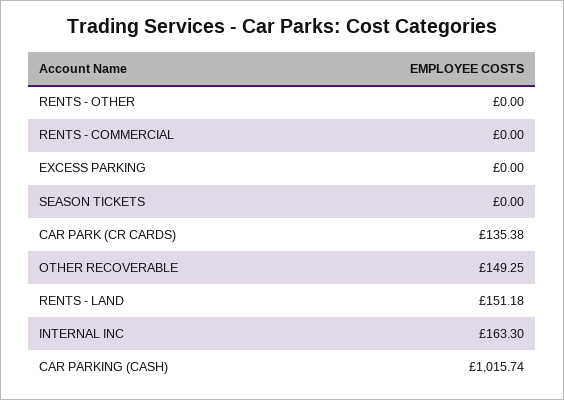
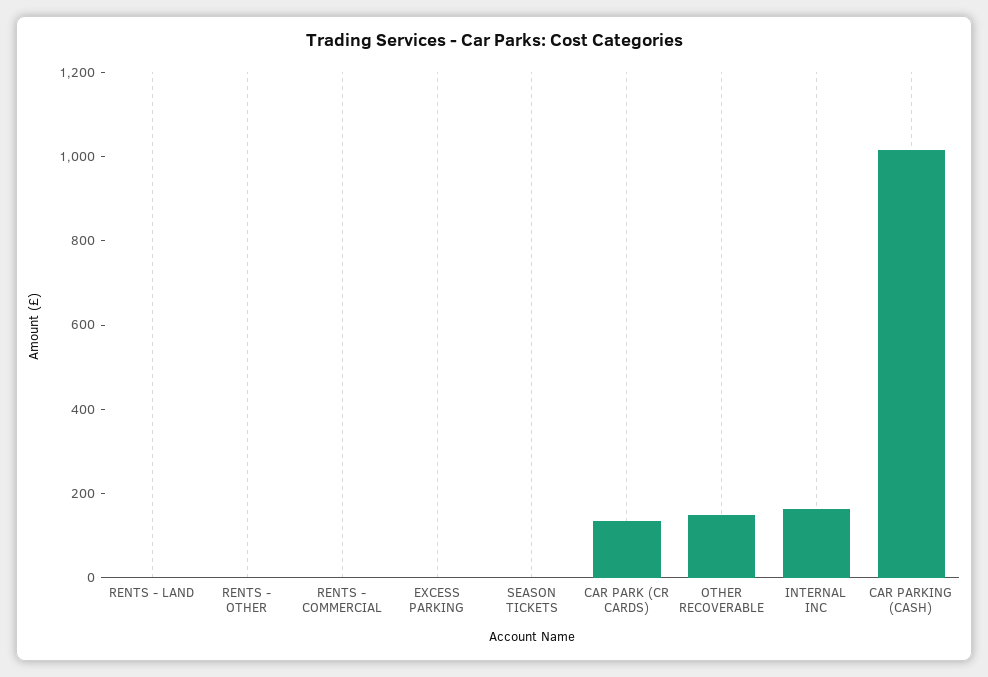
RENTS - LAND: 151.18 -> 0

